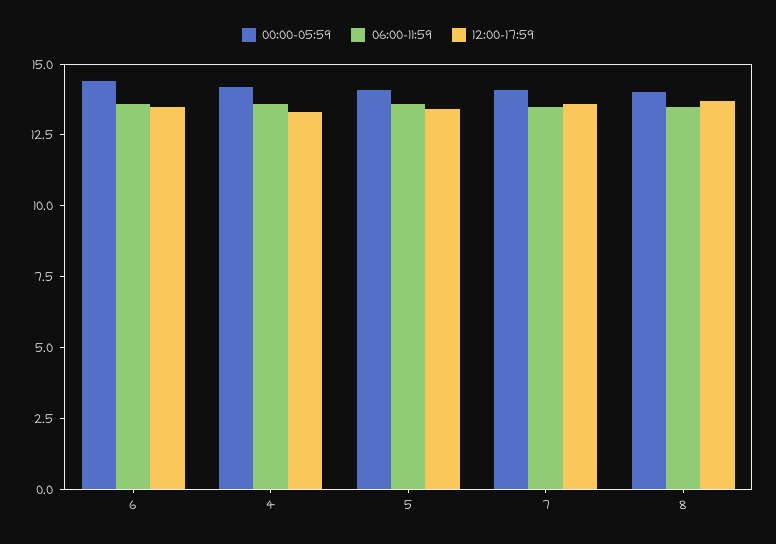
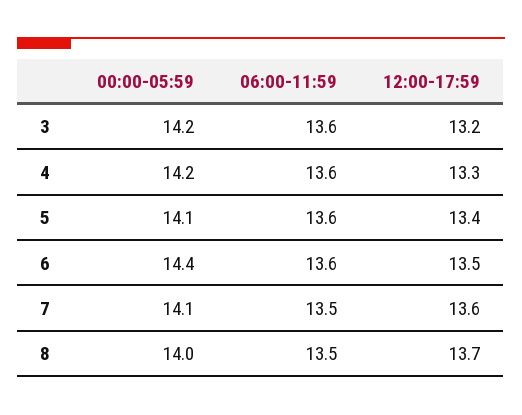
00:00-05:59, 3: none -> 14.2
06:00-11:59, 3: none -> 13.6
12:00-17:59, 3: none -> 13.2

